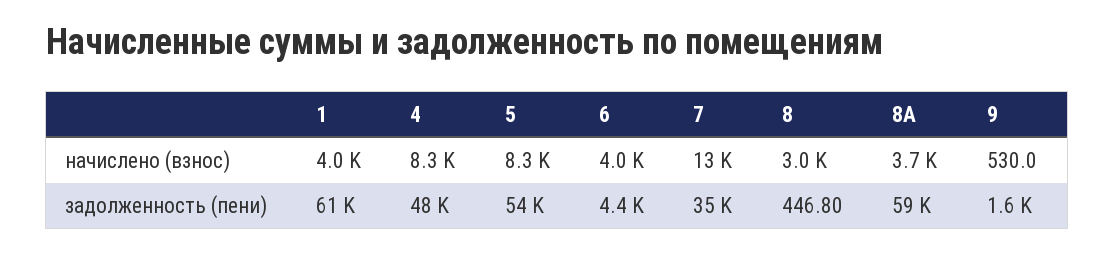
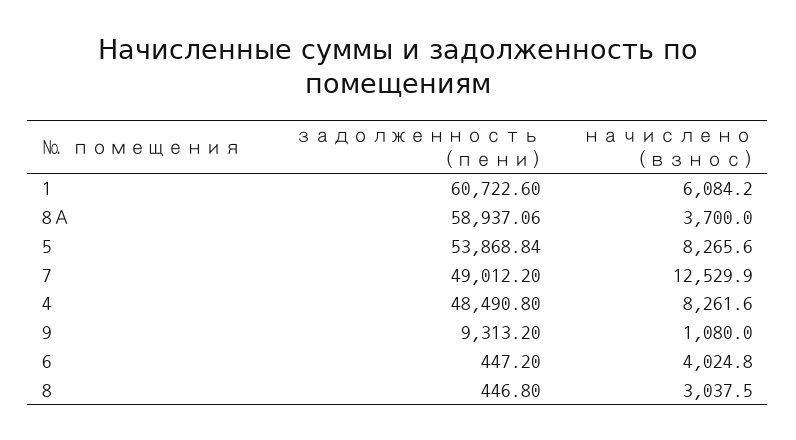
1, начислено (взнос): 4000 -> 6084.2
9, начислено (взнос): 530 -> 1080
6, задолженность (пени): 4400 -> 447.2
7, задолженность (пени): 35000 -> 49012.2
9, задолженность (пени): 1600 -> 9313.2

